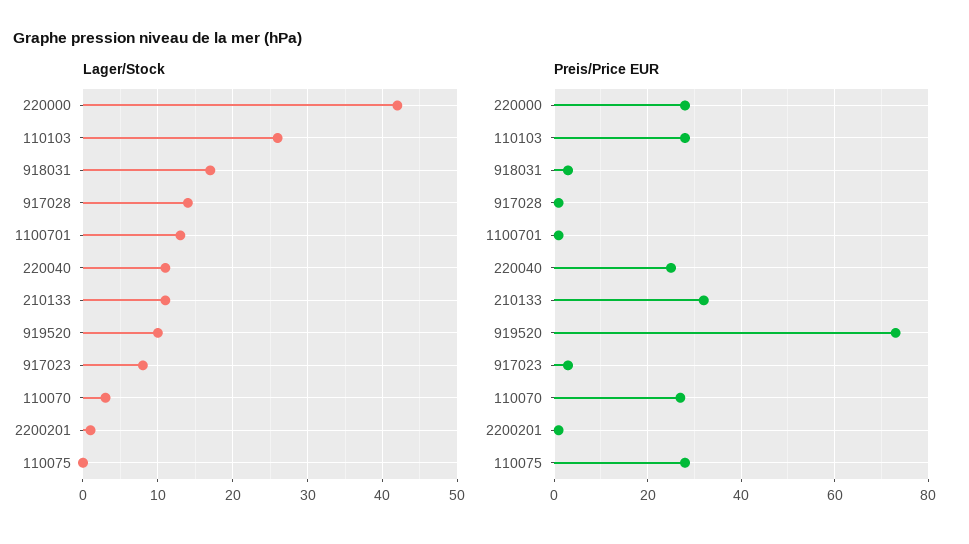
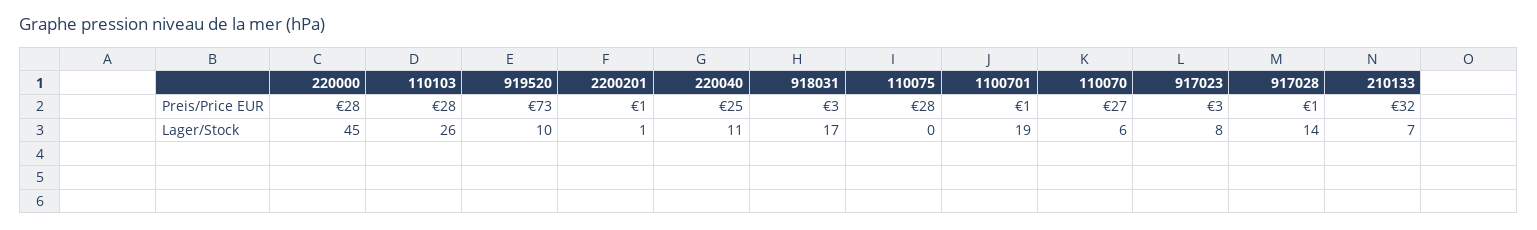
Lager/Stock, 220000: 42 -> 45
Lager/Stock, 1100701: 13 -> 19
Lager/Stock, 210133: 11 -> 7
Lager/Stock, 110070: 3 -> 6

